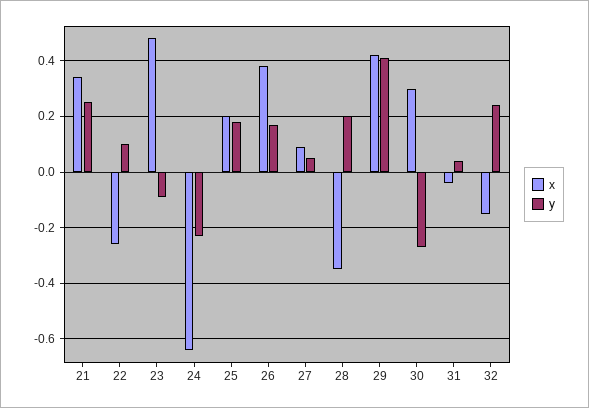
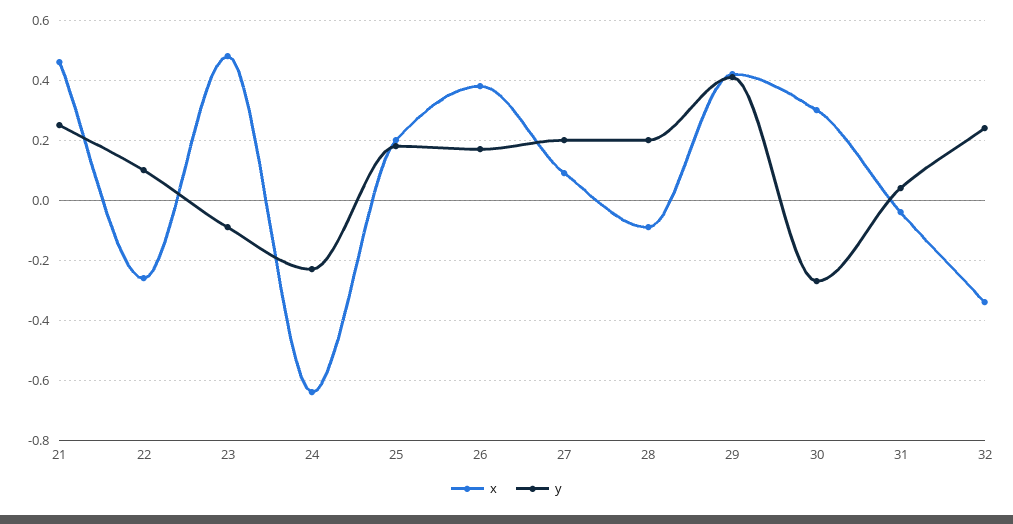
x, 21: 0.35 -> 0.45
y, 27: 0.05 -> 0.2
x, 28: -0.35 -> -0.1
x, 32: -0.15 -> -0.35

